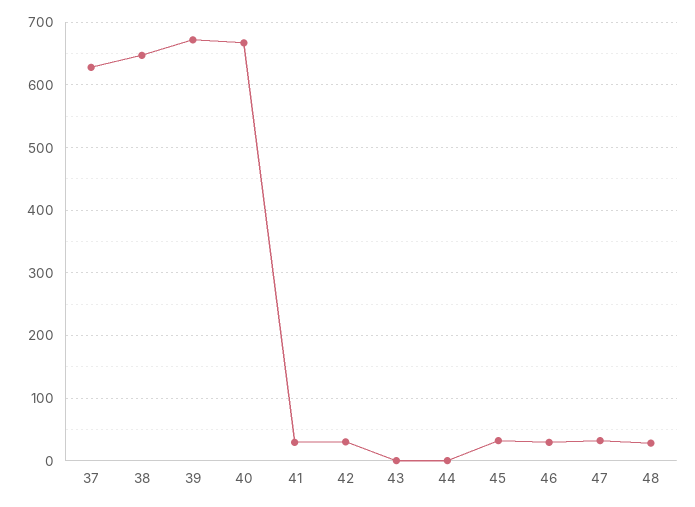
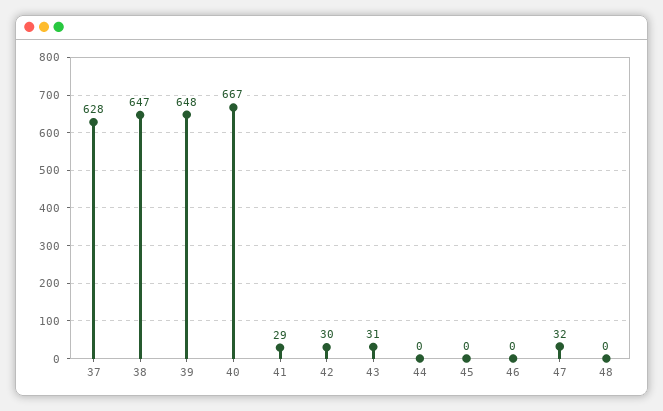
39: 670 -> 648
43: 0 -> 31
45: 30 -> 0
46: 30 -> 0
48: 30 -> 0

